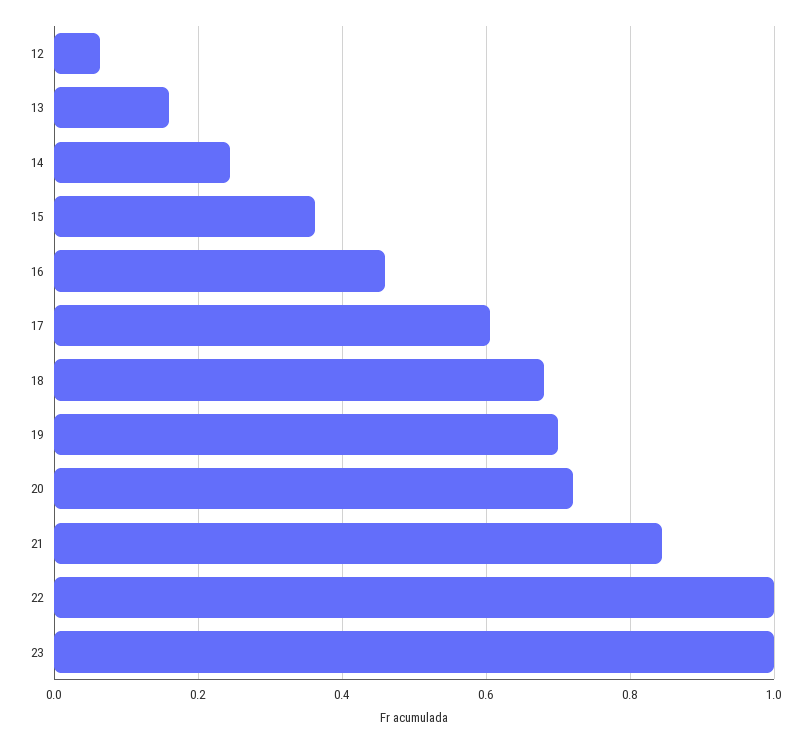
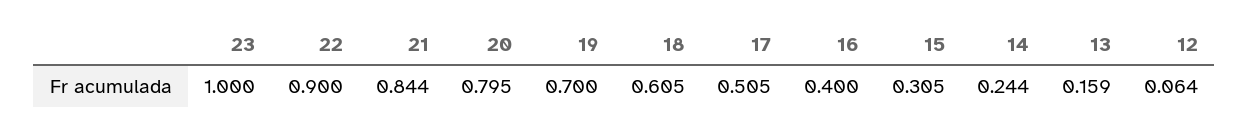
15: 0.36 -> 0.305
16: 0.46 -> 0.4
17: 0.6 -> 0.505
18: 0.68 -> 0.605
20: 0.72 -> 0.795
22: 1 -> 0.9

